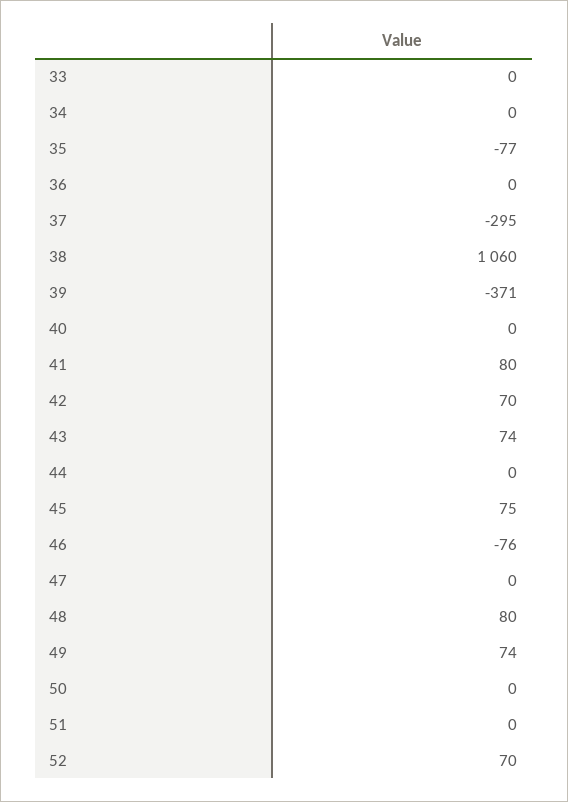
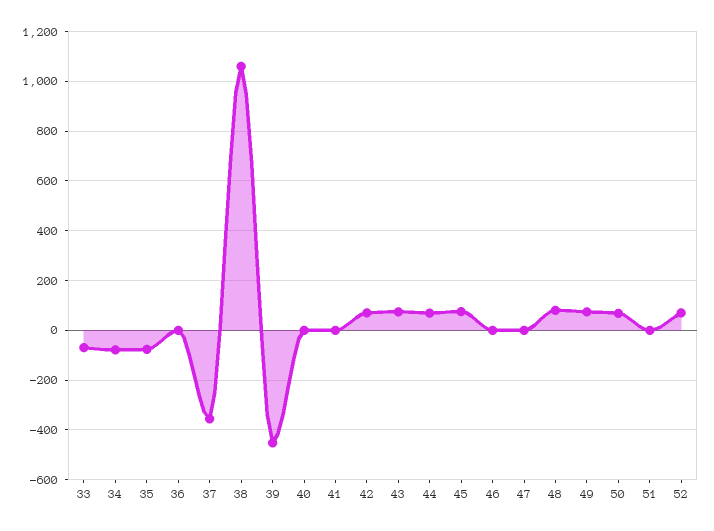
33: 0 -> -75
34: 0 -> -75
37: -295 -> -350
39: -371 -> -450
41: 80 -> 0
44: 0 -> 75
46: -76 -> 0
50: 0 -> 75

